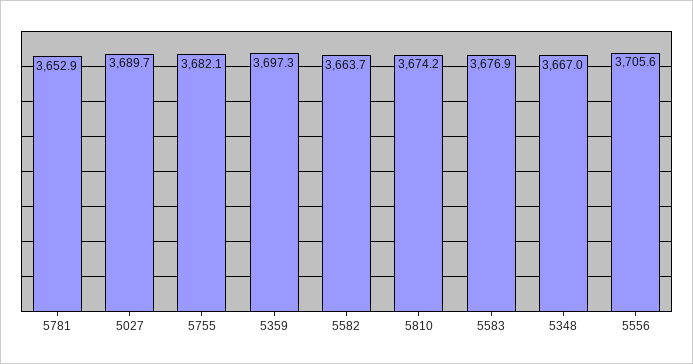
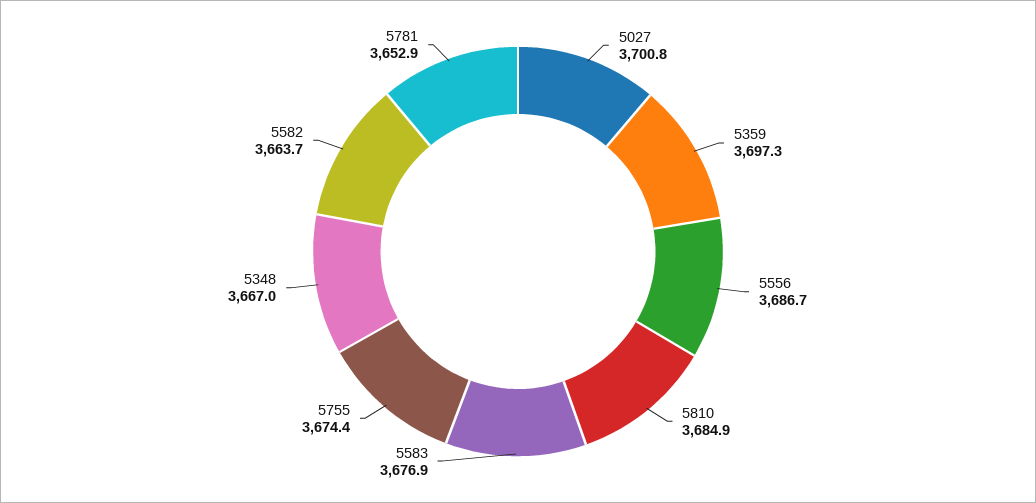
5027: 3689.7 -> 3700.8
5755: 3682.1 -> 3674.4
5810: 3674.2 -> 3684.9
5556: 3705.6 -> 3686.7

